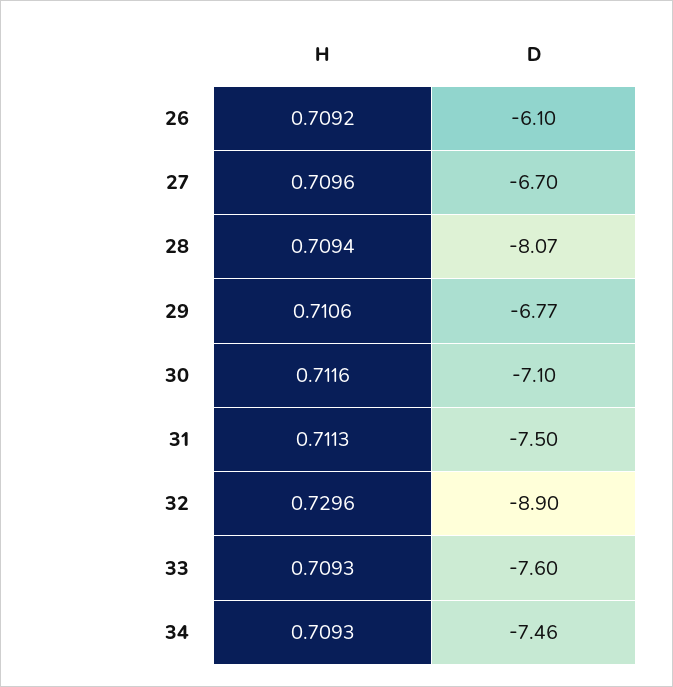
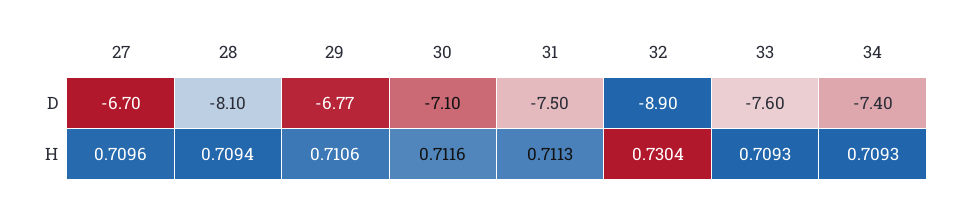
H, 26: 0.7092 -> none
D, 26: -6.1 -> none
D, 28: -8.07 -> -8.1
H, 32: 0.7296 -> 0.7304
D, 34: -7.46 -> -7.4

